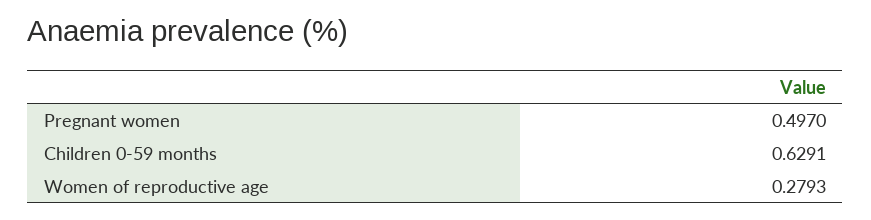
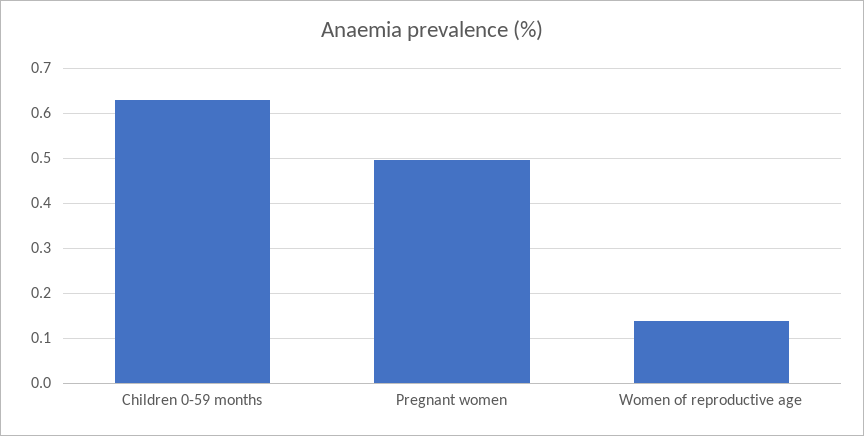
Women of reproductive age: 0.2793 -> 0.14

